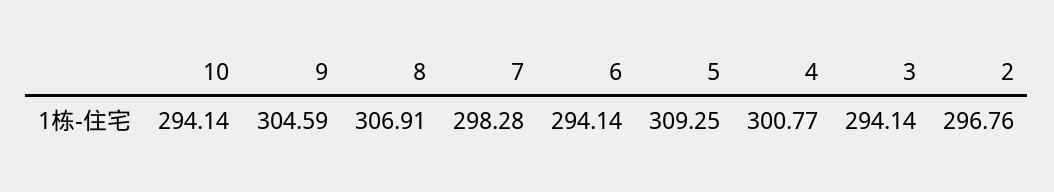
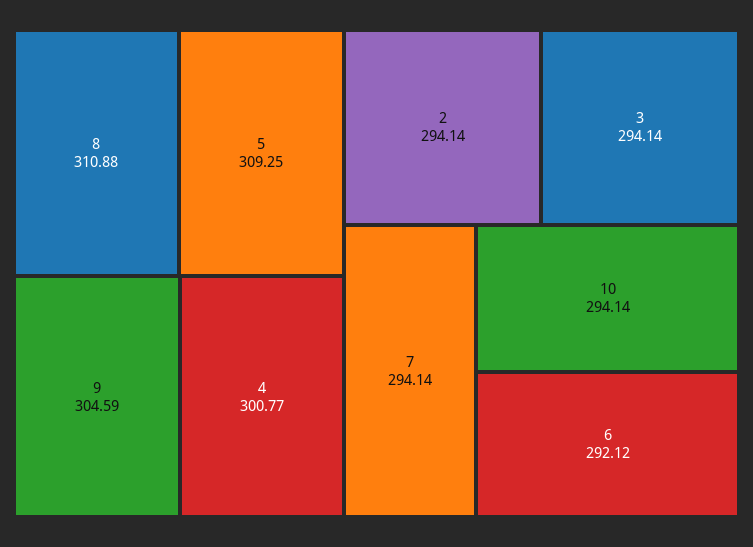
8: 306.91 -> 310.88
7: 298.28 -> 294.14
6: 294.14 -> 292.12
2: 296.76 -> 294.14

